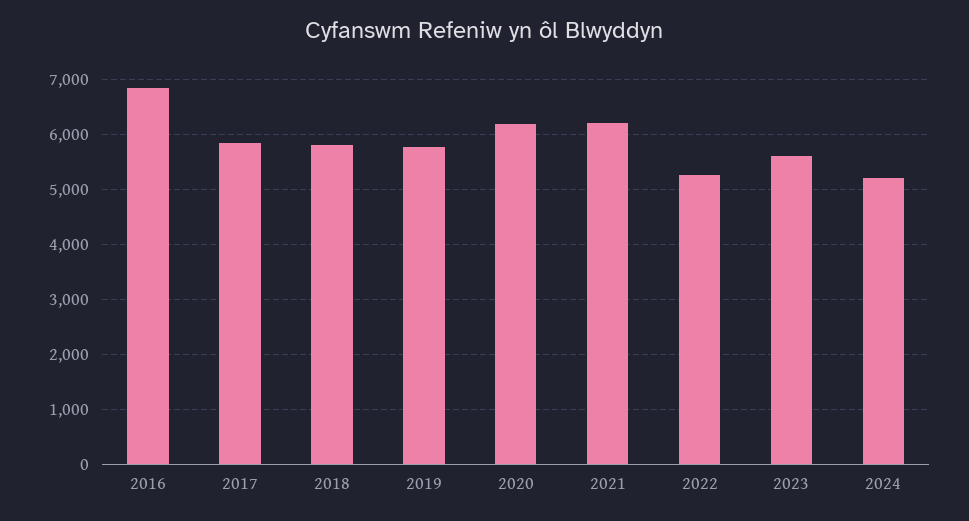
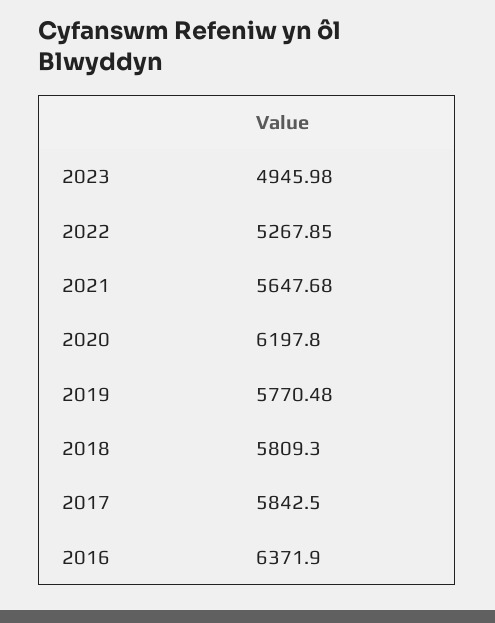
2016: 6800 -> 6371.9
2021: 6200 -> 5647.68
2023: 5600 -> 4945.98
2024: 5200 -> none

